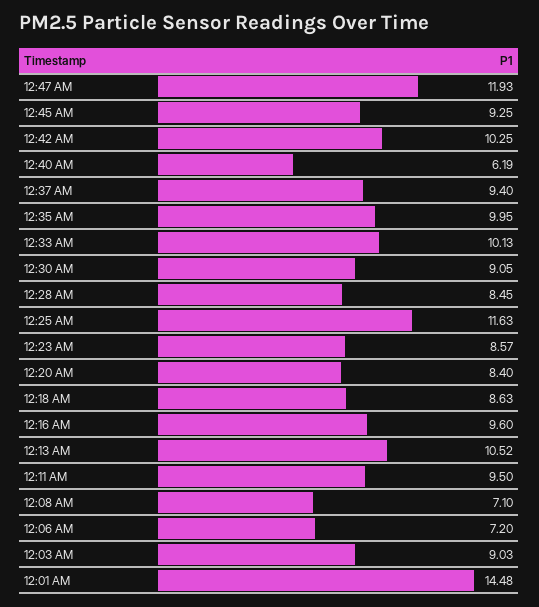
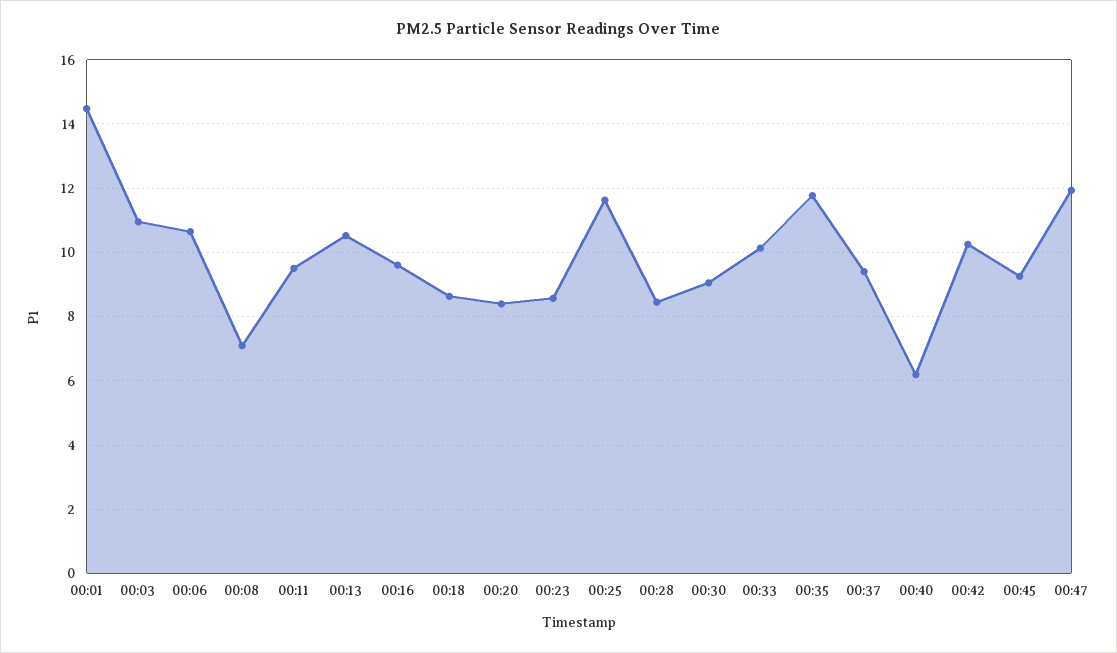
12:35 AM: 9.95 -> 11.8
12:06 AM: 7.2 -> 10.6
12:03 AM: 9.03 -> 11

